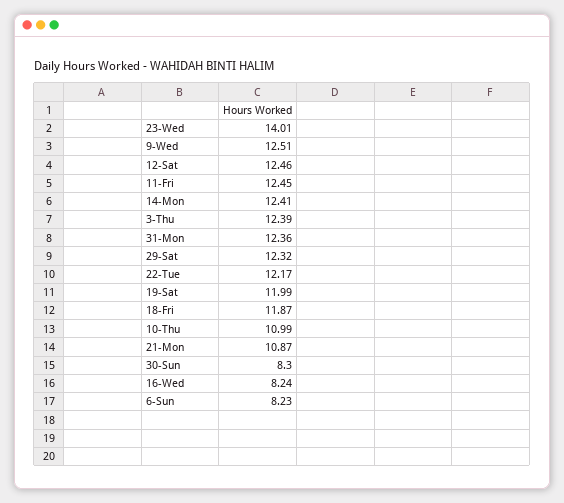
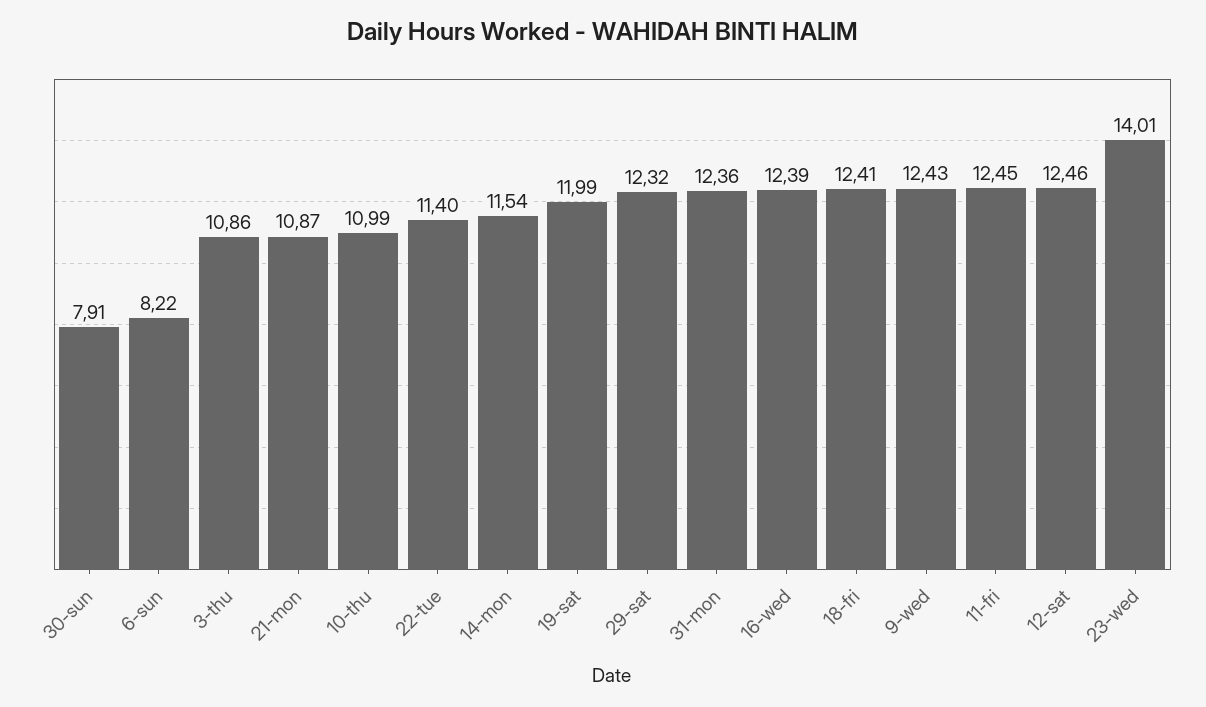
9-Wed: 12.51 -> 12.43
14-Mon: 12.41 -> 11.54
3-Thu: 12.39 -> 10.86
22-Tue: 12.17 -> 11.4
18-Fri: 11.87 -> 12.41
30-Sun: 8.3 -> 7.91
16-Wed: 8.24 -> 12.39
6-Sun: 8.23 -> 8.22

